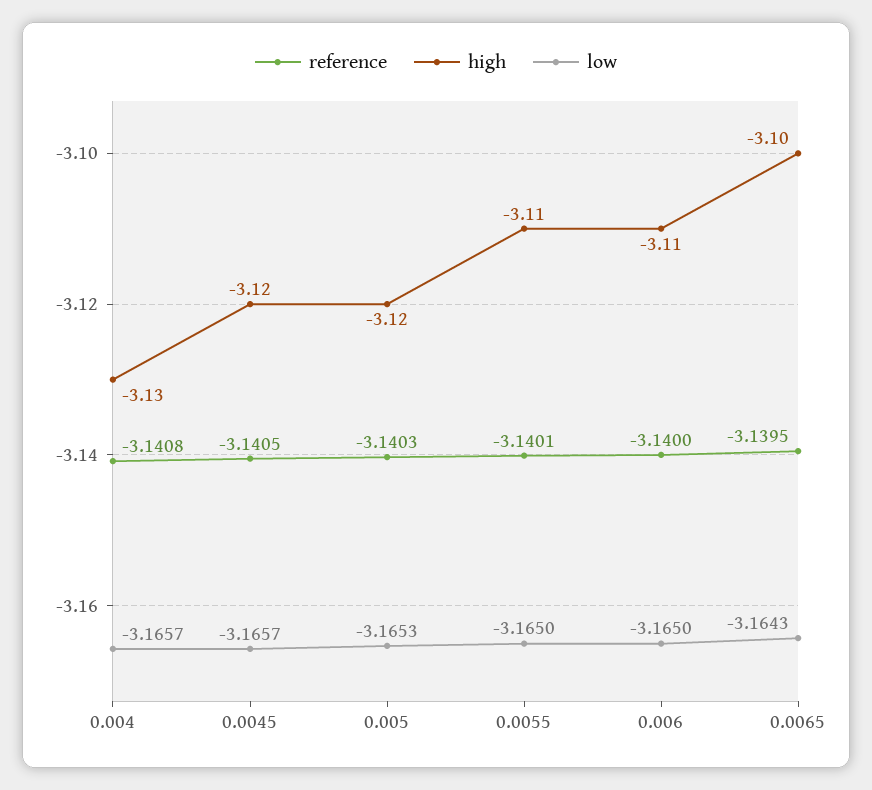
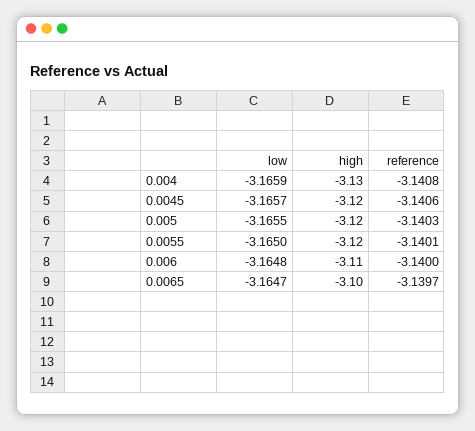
low, 0.004: -3.1657 -> -3.1659
reference, 0.0045: -3.1405 -> -3.1406
low, 0.005: -3.1653 -> -3.1655
high, 0.0055: -3.11 -> -3.12
low, 0.006: -3.165 -> -3.1648
reference, 0.0065: -3.1395 -> -3.1397
low, 0.0065: -3.1643 -> -3.1647

